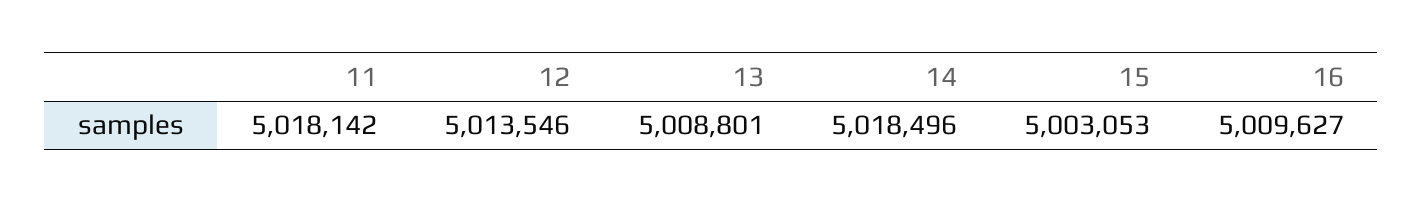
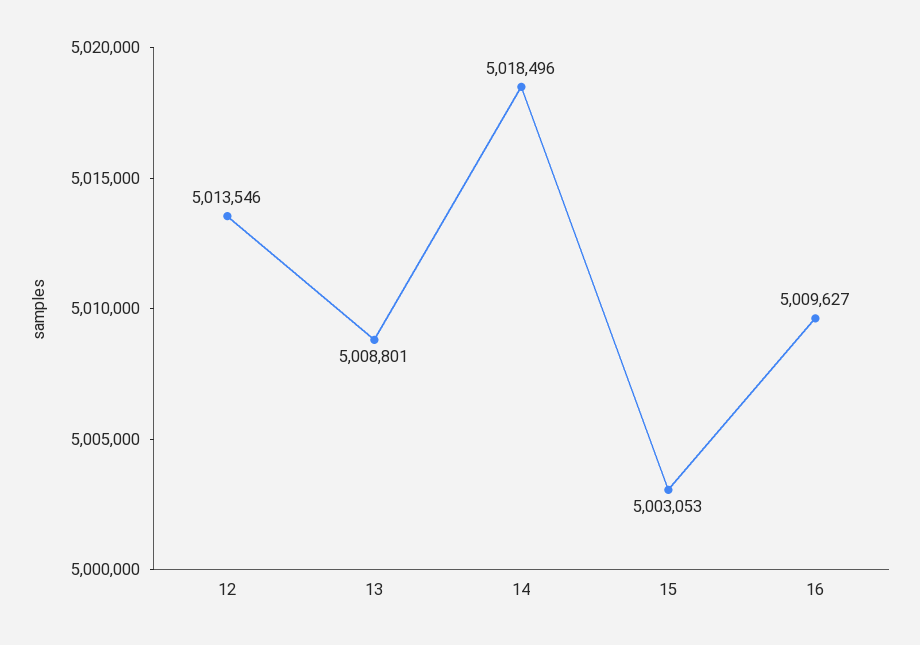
11: 5018142 -> none

